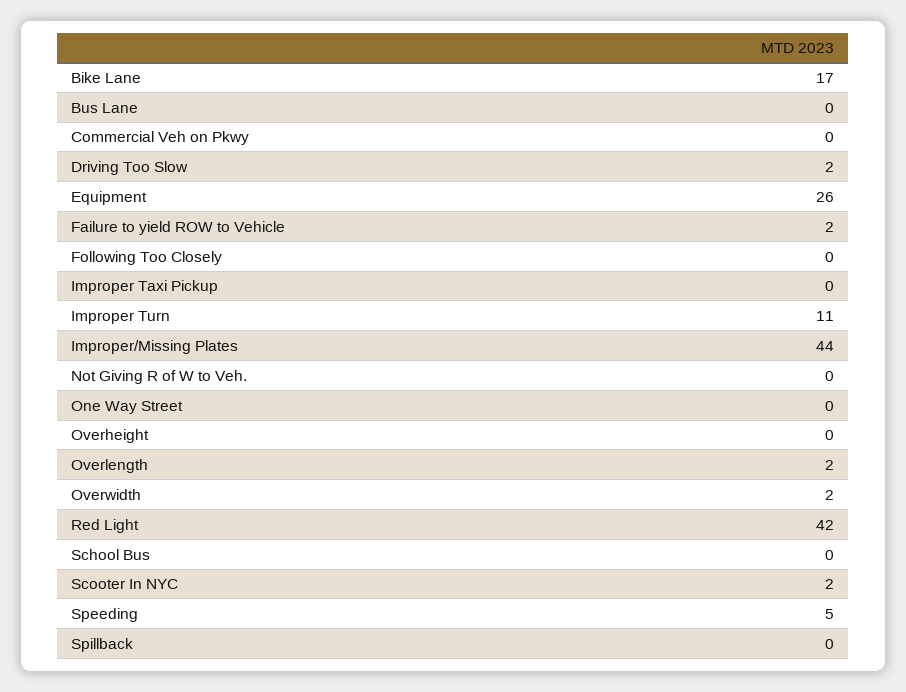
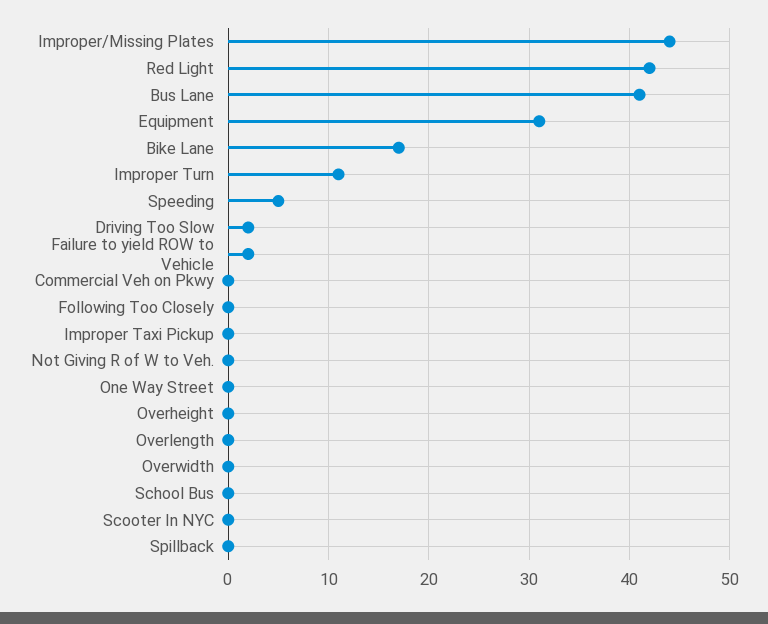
Bus Lane: 0 -> 41
Equipment: 26 -> 31
Overlength: 2 -> 0
Overwidth: 2 -> 0
Scooter In NYC: 2 -> 0

